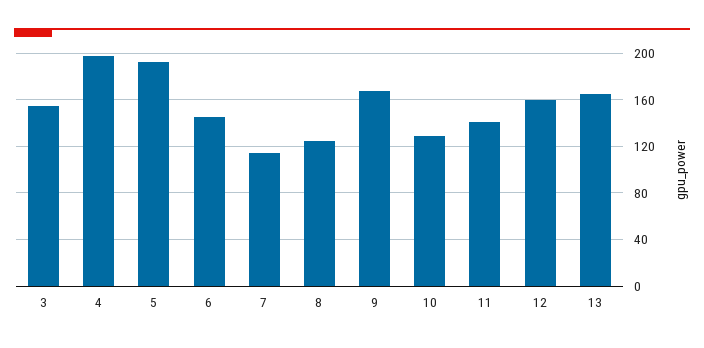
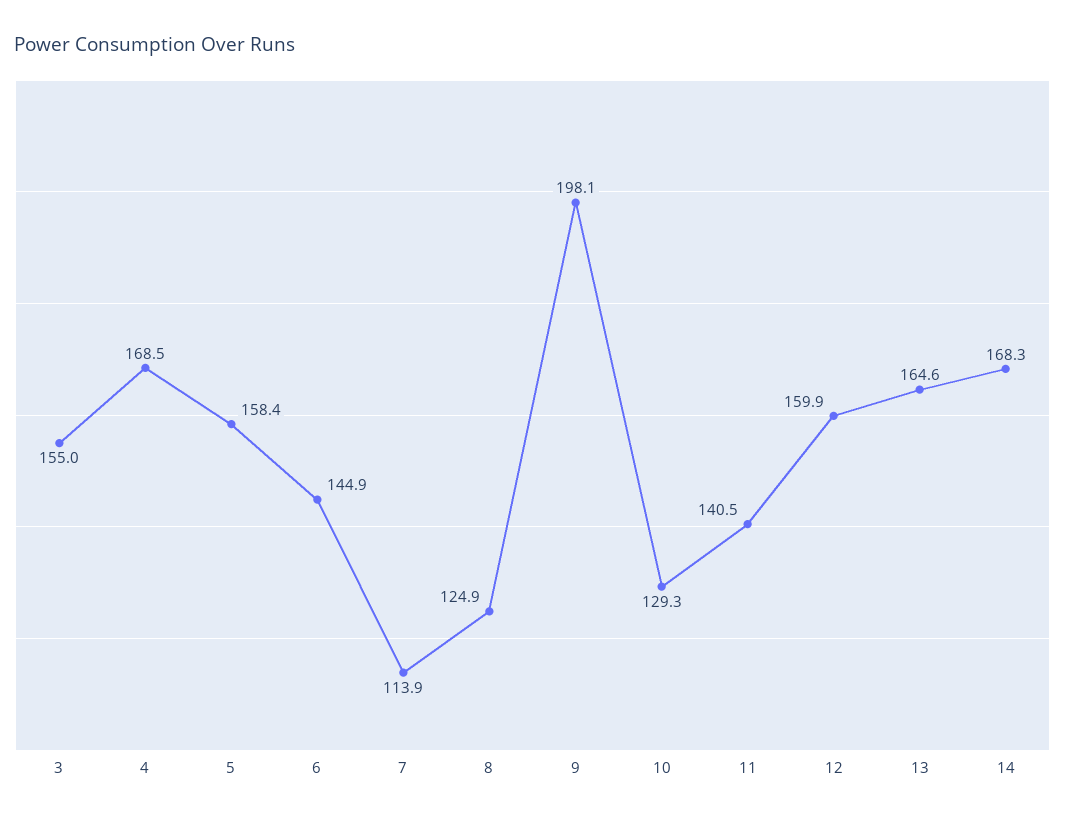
4: 200 -> 168.5
5: 190 -> 158.4
9: 170 -> 198.1
14: none -> 168.3

